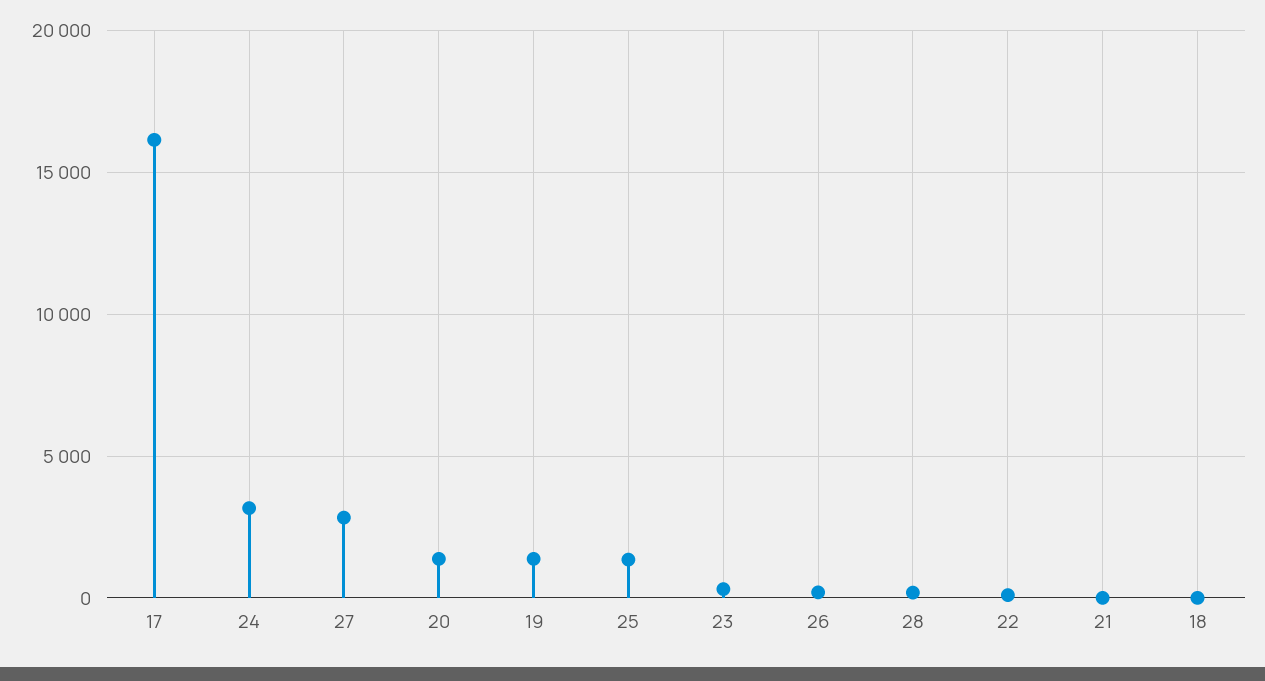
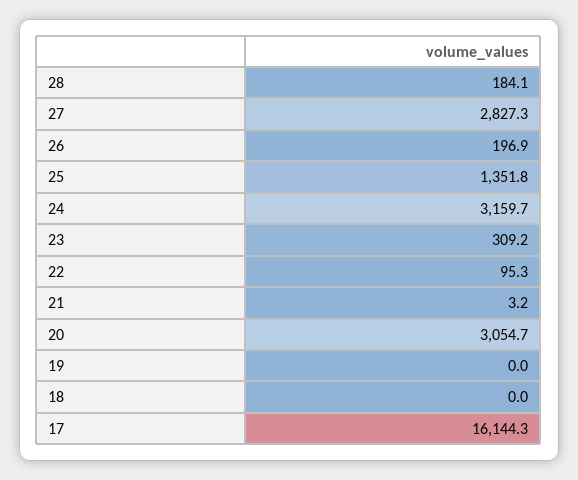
20: 1500 -> 3054.7
19: 1500 -> 0

